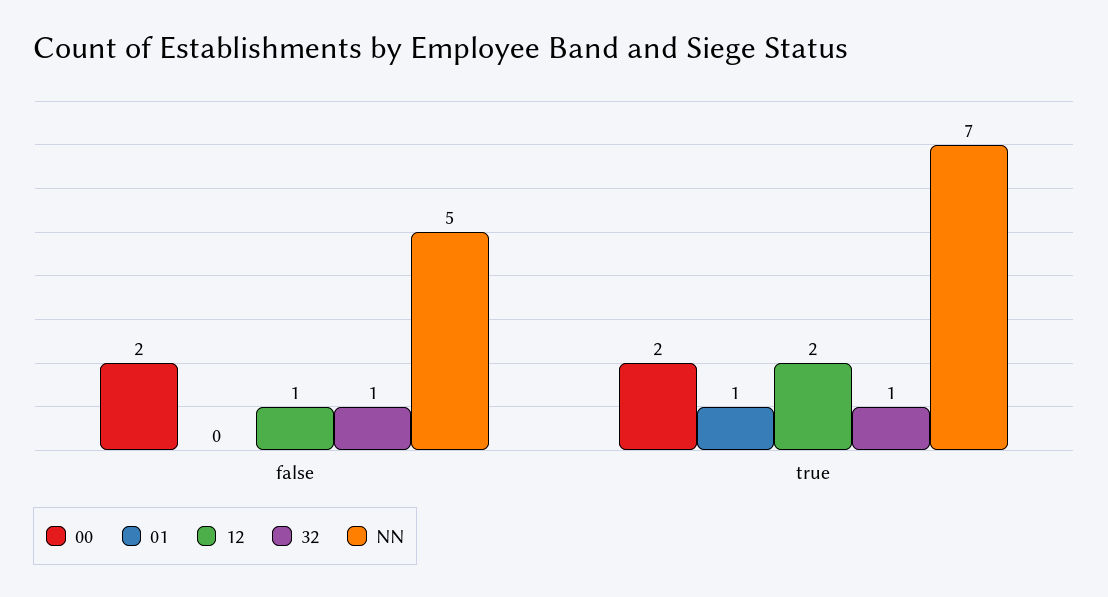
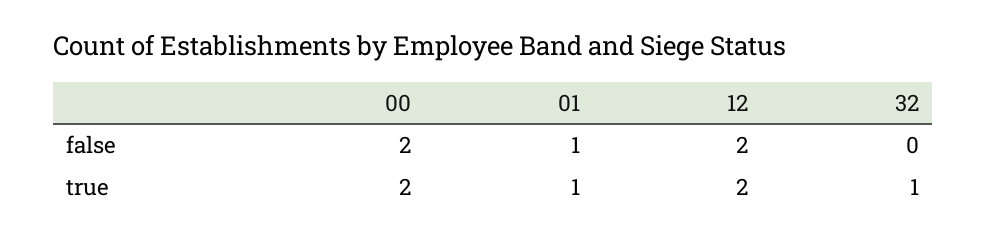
01, false: 0 -> 1
12, false: 1 -> 2
32, false: 1 -> 0
NN, false: 5 -> none
NN, true: 7 -> none

